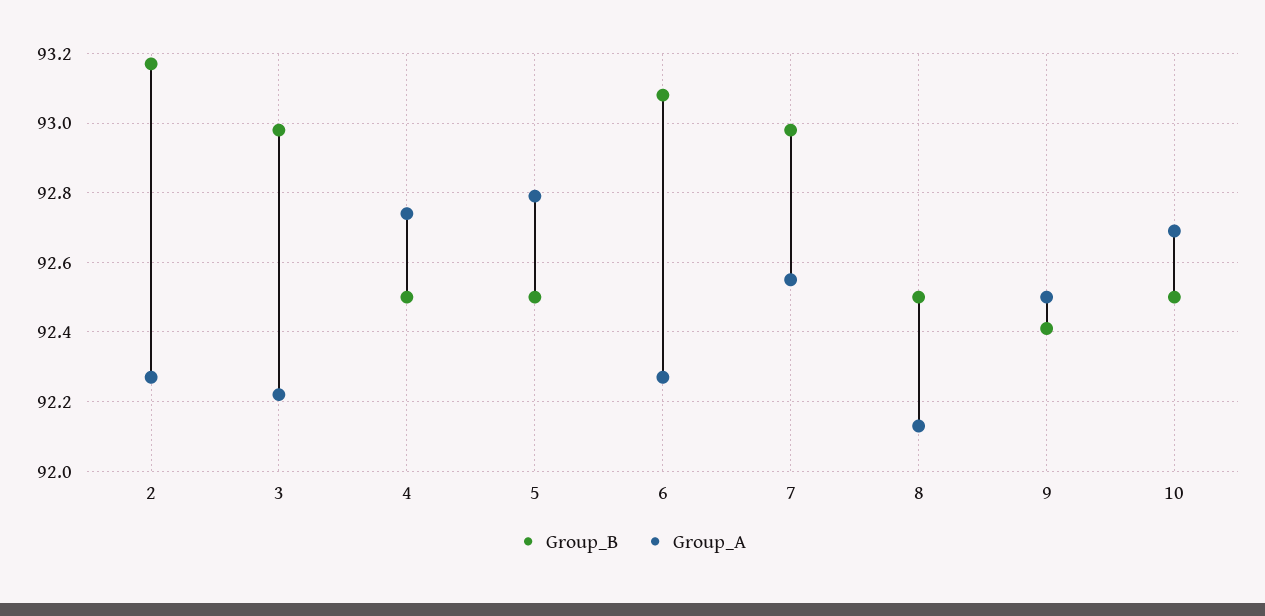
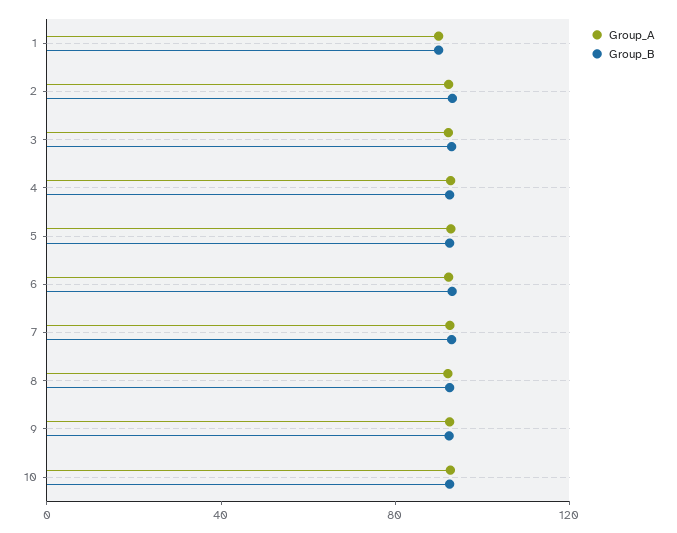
Group_A, 1: none -> 90
Group_B, 1: none -> 90

